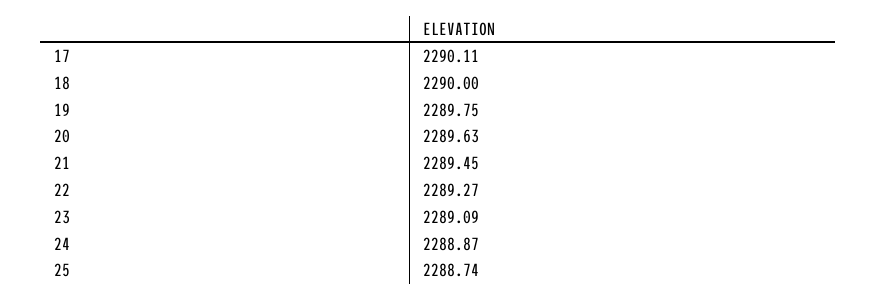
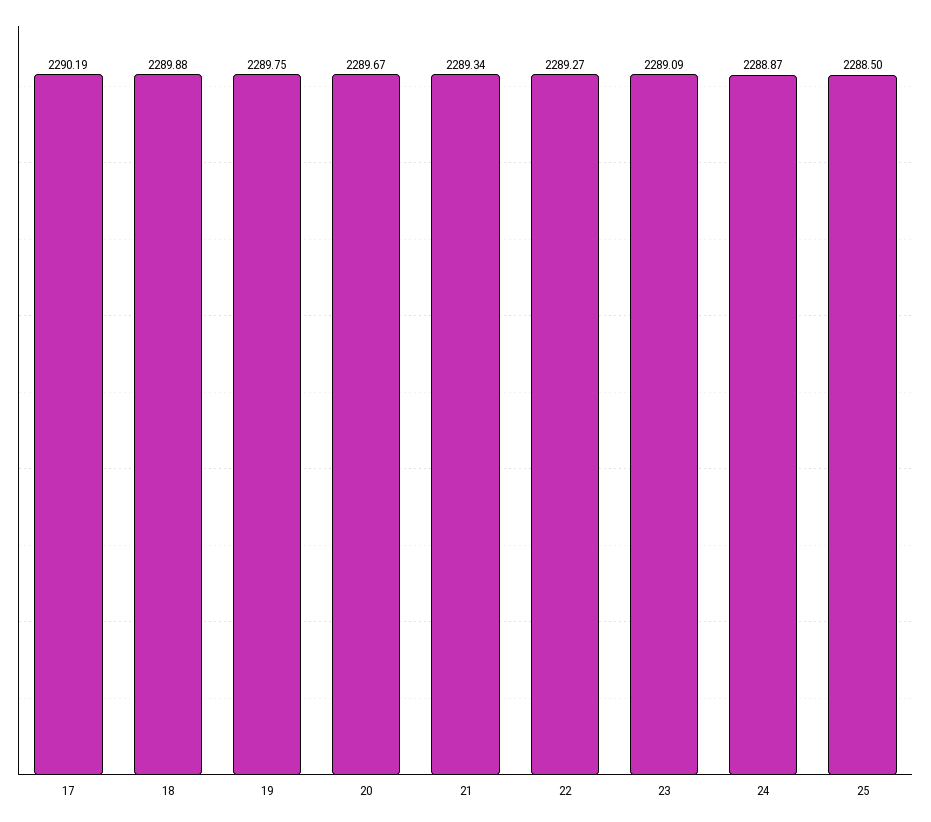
17: 2290.11 -> 2290.19
18: 2290 -> 2289.88
20: 2289.63 -> 2289.67
21: 2289.45 -> 2289.34
25: 2288.74 -> 2288.5

